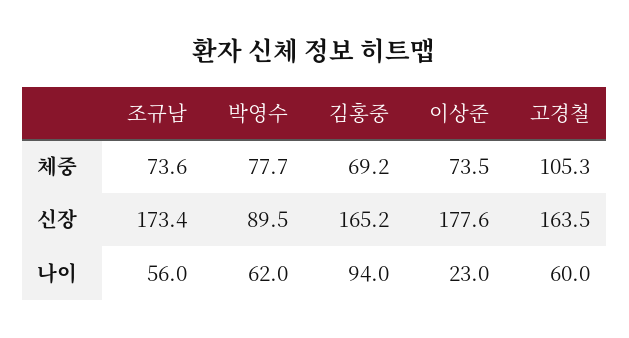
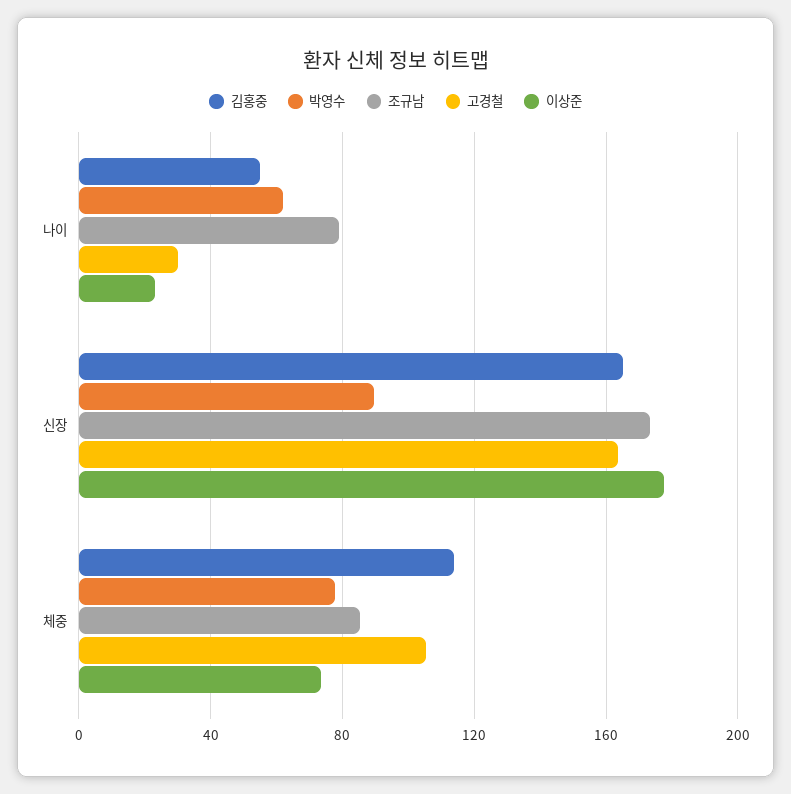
조규남, 체중: 73.6 -> 85
김홍중, 체중: 69.2 -> 115
조규남, 나이: 56 -> 80
김홍중, 나이: 94 -> 55
고경철, 나이: 60 -> 30

